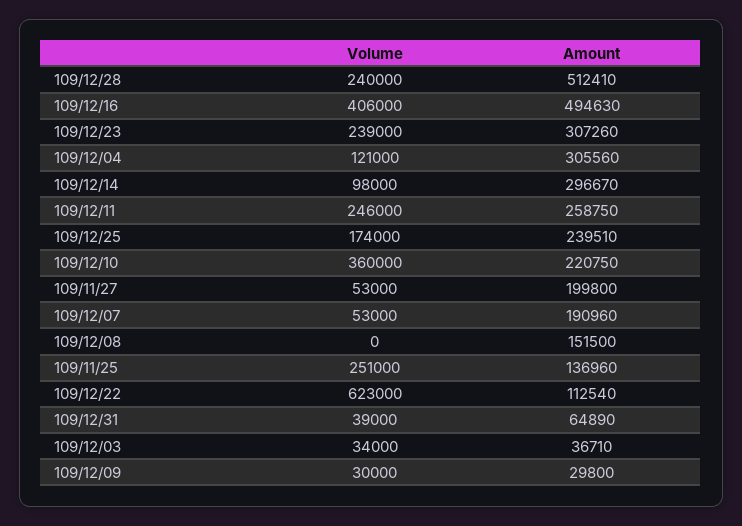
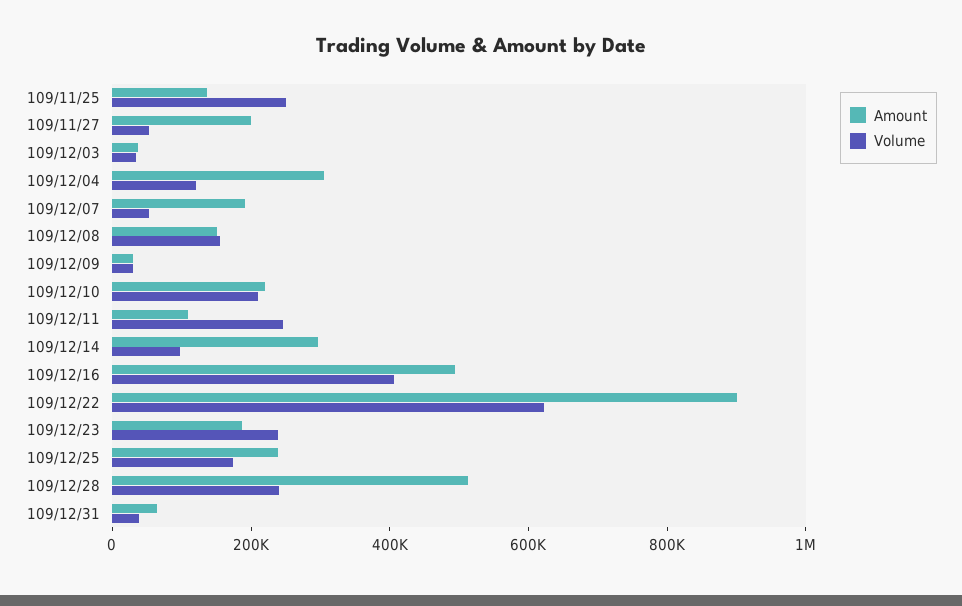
Amount, 109/12/23: 307260 -> 200000
Amount, 109/12/11: 258750 -> 100000
Volume, 109/12/10: 360000 -> 200000
Volume, 109/12/08: 0 -> 150000
Amount, 109/12/22: 112540 -> 900000

